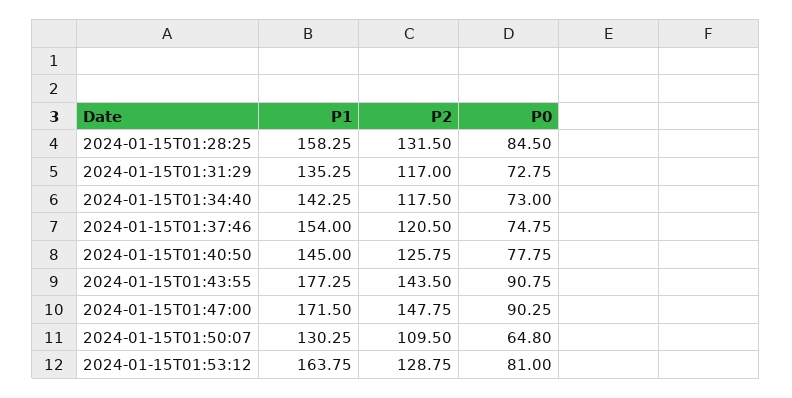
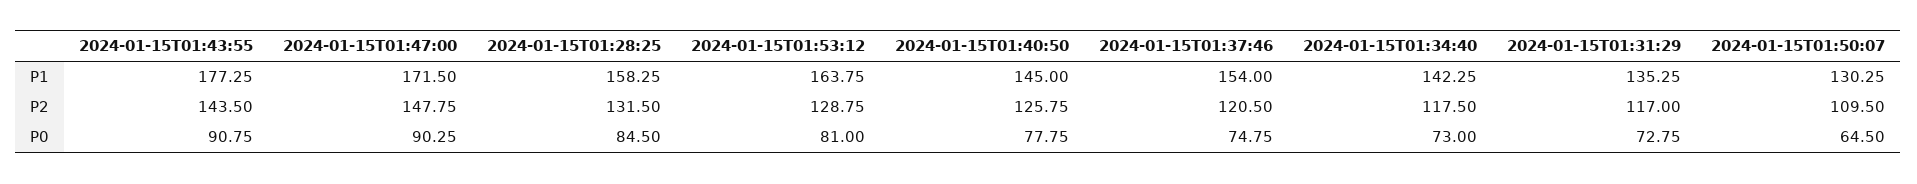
P0, 2024-01-15T01:50:07: 64.8 -> 64.5

